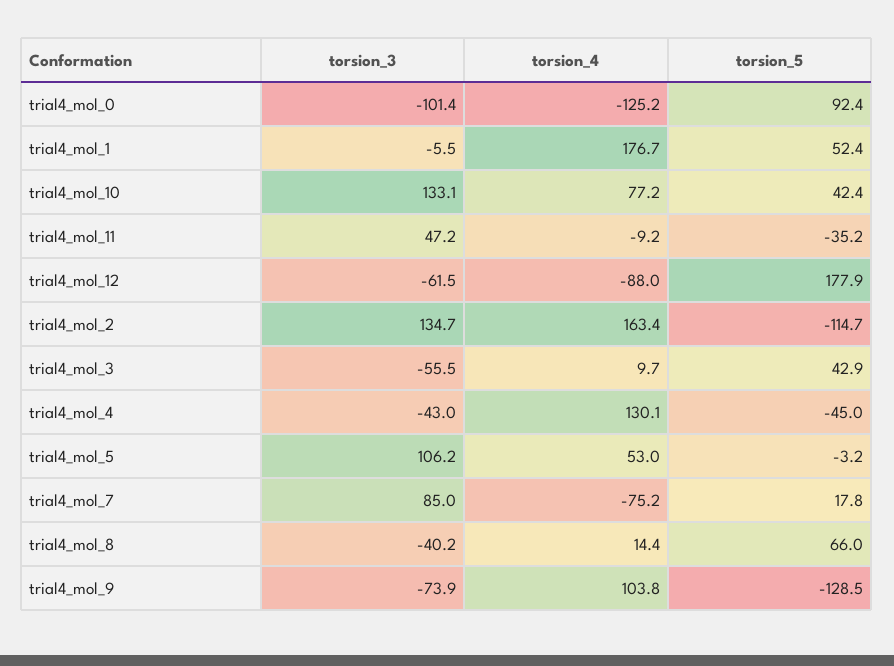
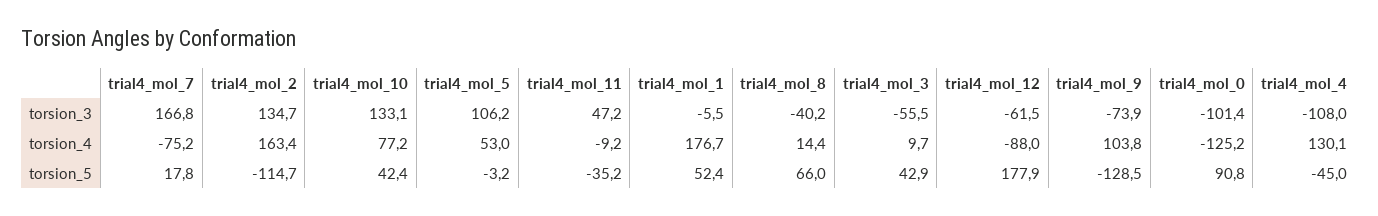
torsion_5, trial4_mol_0: 92.4 -> 90.8
torsion_3, trial4_mol_4: -43 -> -108
torsion_3, trial4_mol_7: 85 -> 166.8

